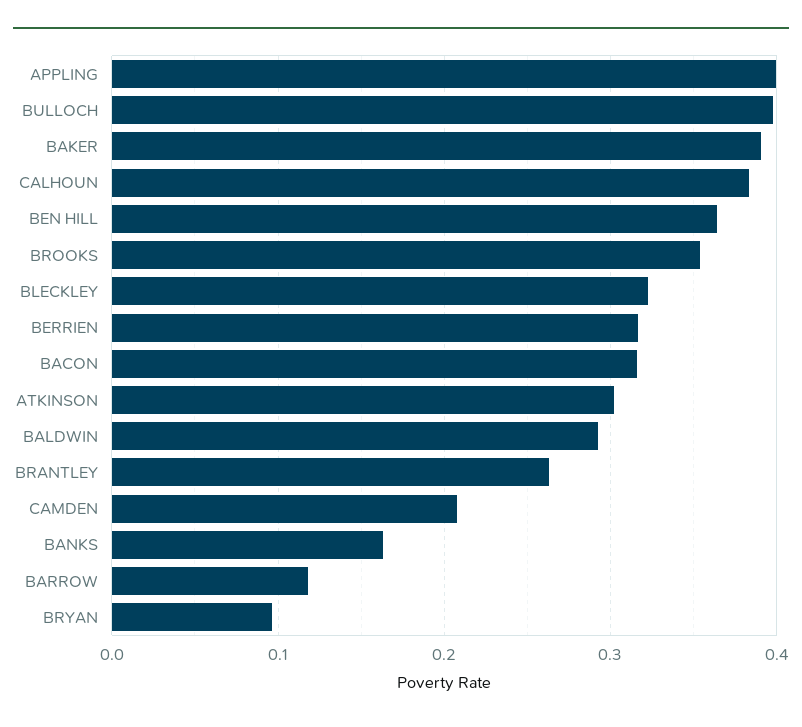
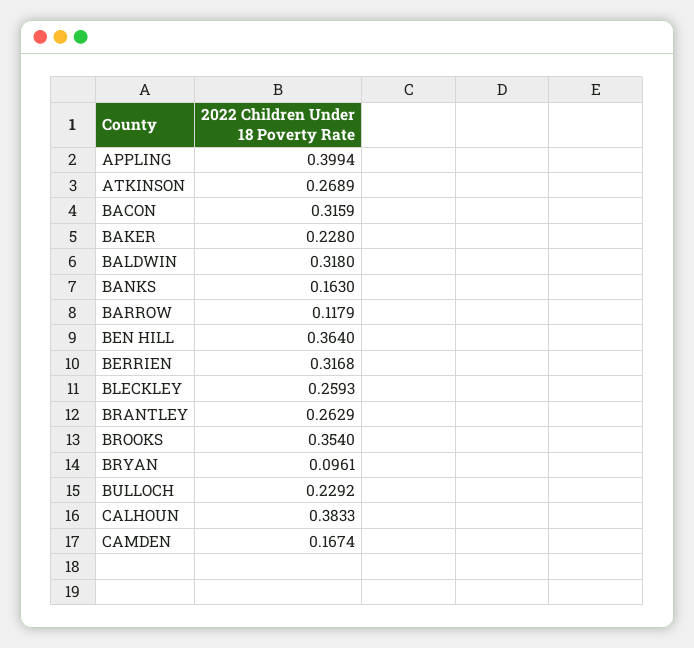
BULLOCH: 0.4 -> 0.2292
BAKER: 0.39 -> 0.228
BLECKLEY: 0.32 -> 0.2593
ATKINSON: 0.3 -> 0.2689
BALDWIN: 0.29 -> 0.318
CAMDEN: 0.21 -> 0.1674

